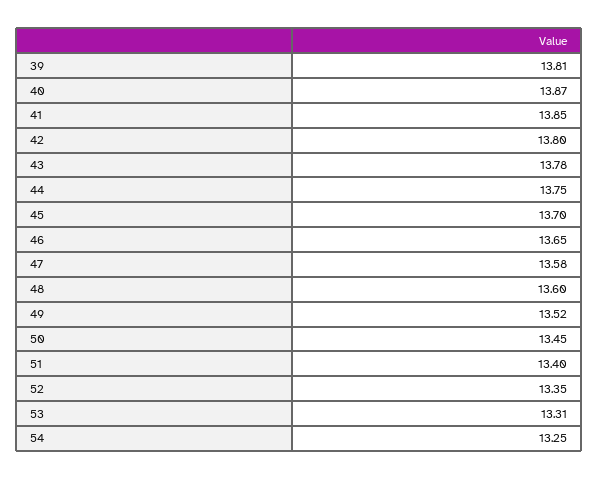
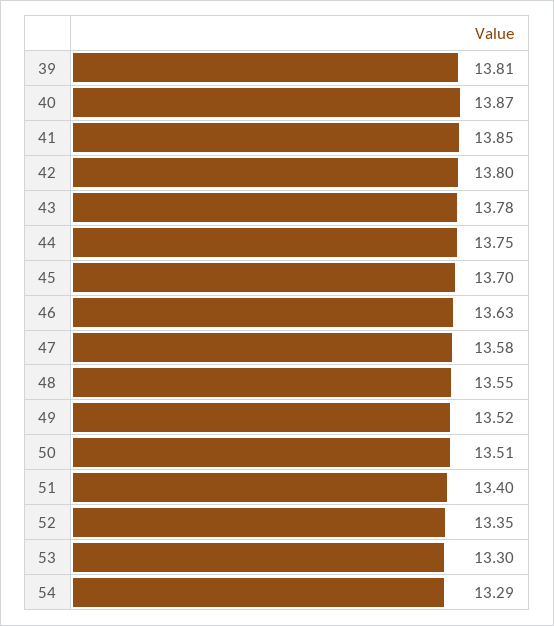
46: 13.65 -> 13.63
48: 13.6 -> 13.55
50: 13.45 -> 13.51
53: 13.31 -> 13.3
54: 13.25 -> 13.29

